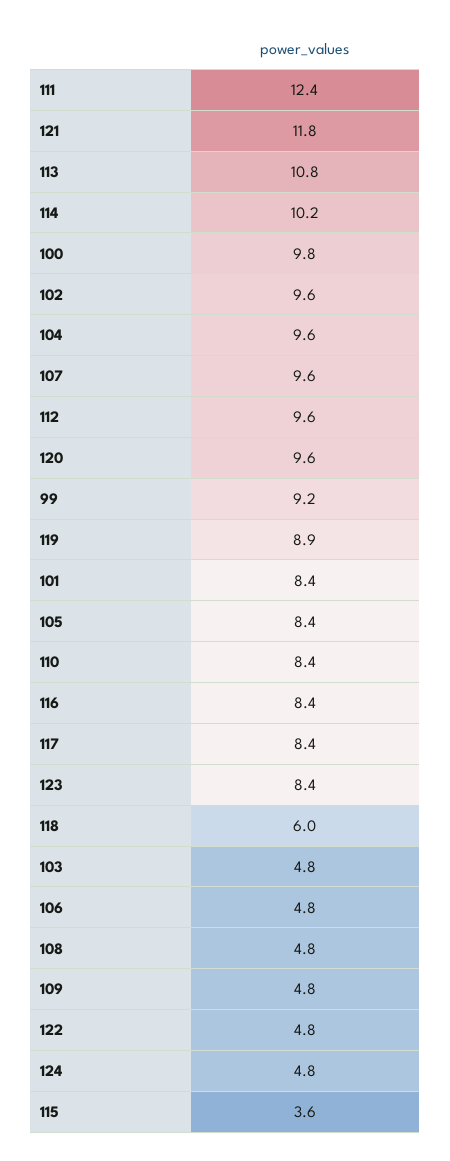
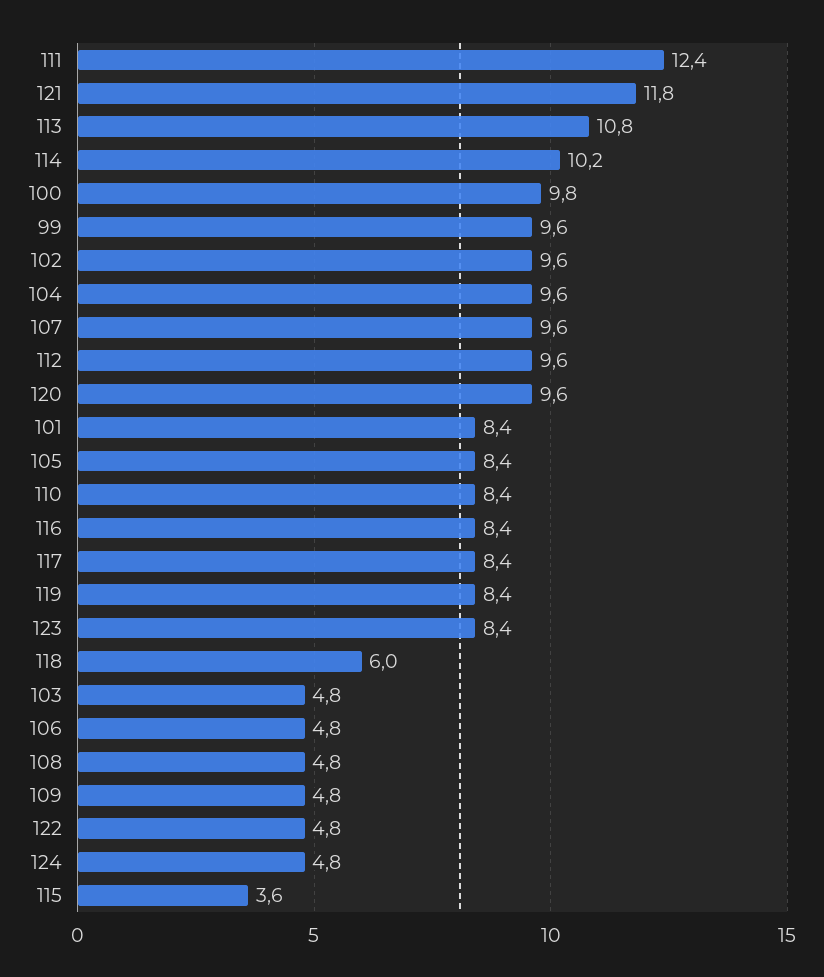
99: 9.2 -> 9.6
119: 8.9 -> 8.4

